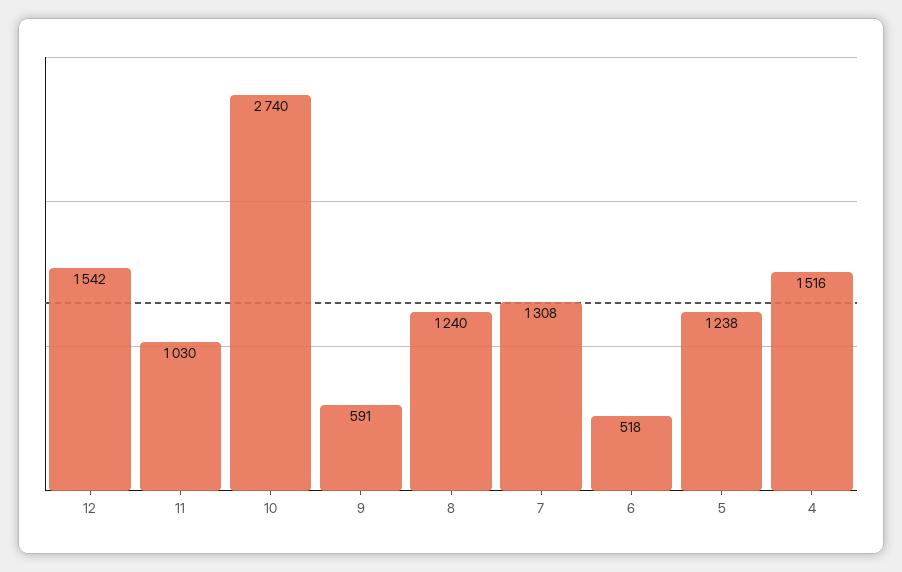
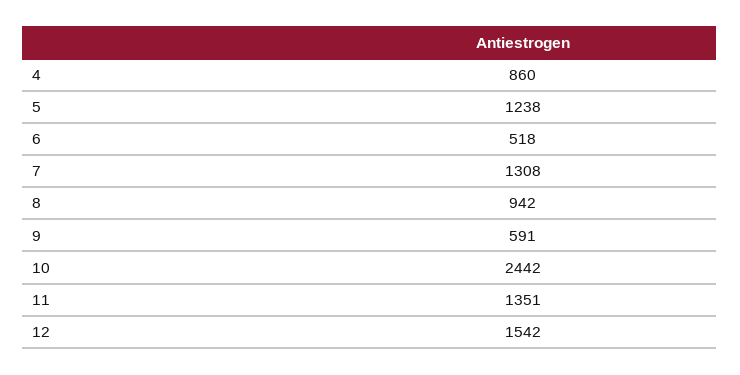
11: 1030 -> 1351
10: 2740 -> 2442
8: 1240 -> 942
4: 1516 -> 860

